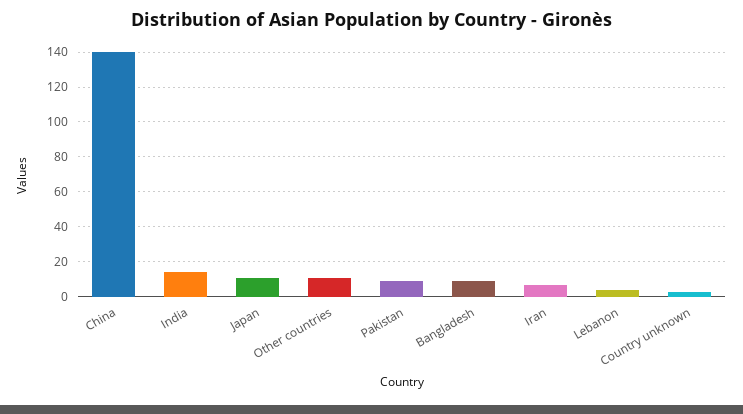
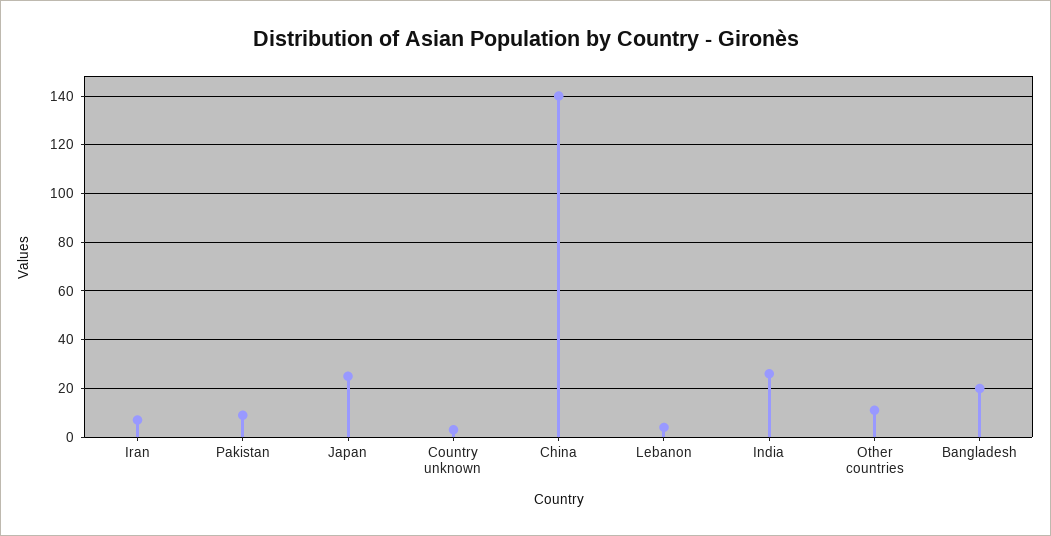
India: 15 -> 25
Japan: 10 -> 25
Bangladesh: 10 -> 20

